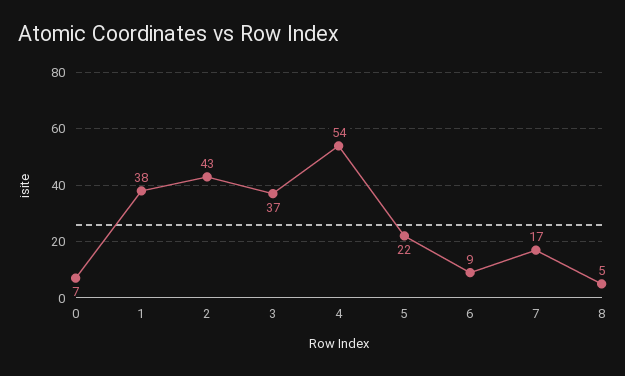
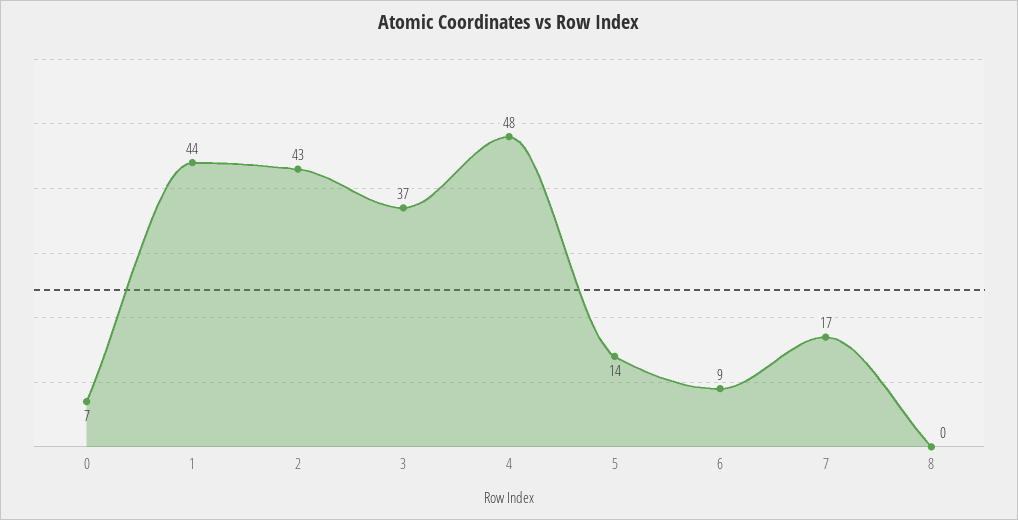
1: 38 -> 44
4: 54 -> 48
5: 22 -> 14
8: 5 -> 0

